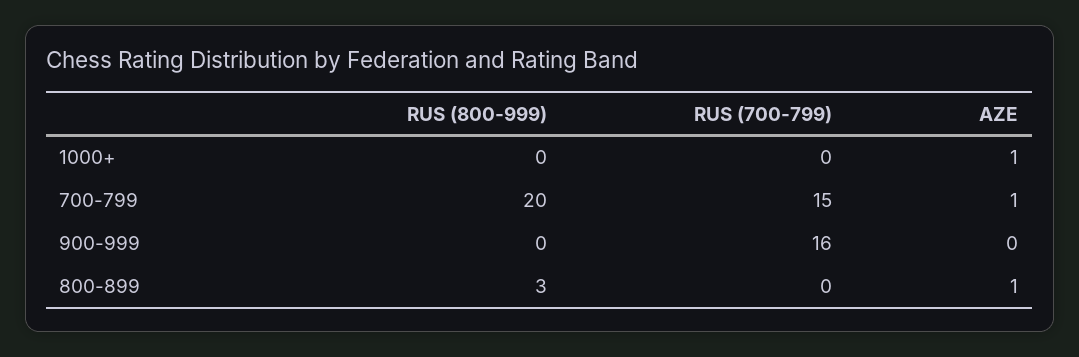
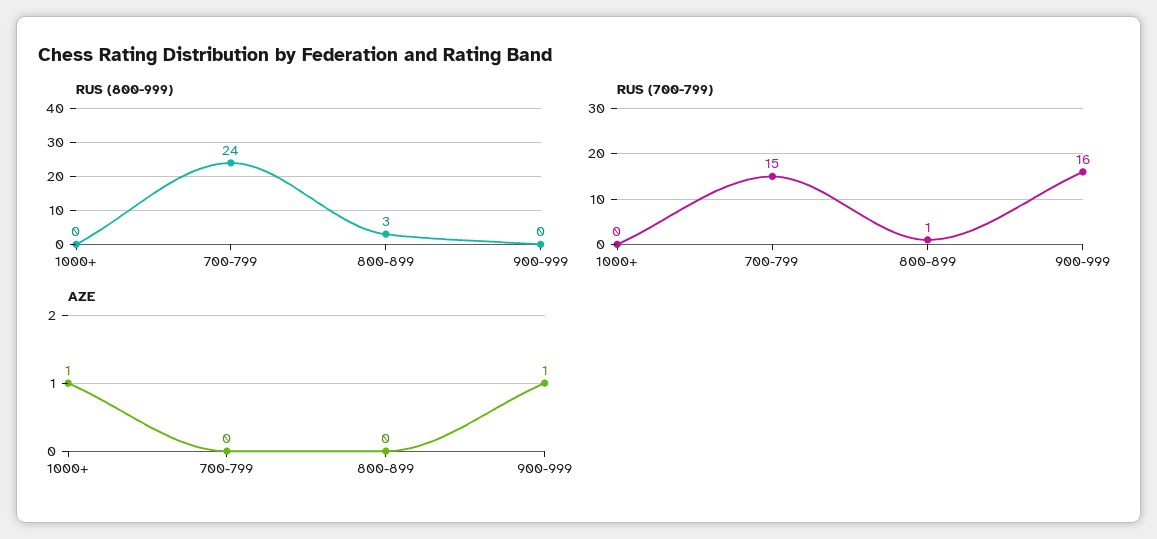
RUS (800-999), 700-799: 20 -> 24
AZE, 700-799: 1 -> 0
AZE, 900-999: 0 -> 1
RUS (700-799), 800-899: 0 -> 1
AZE, 800-899: 1 -> 0

